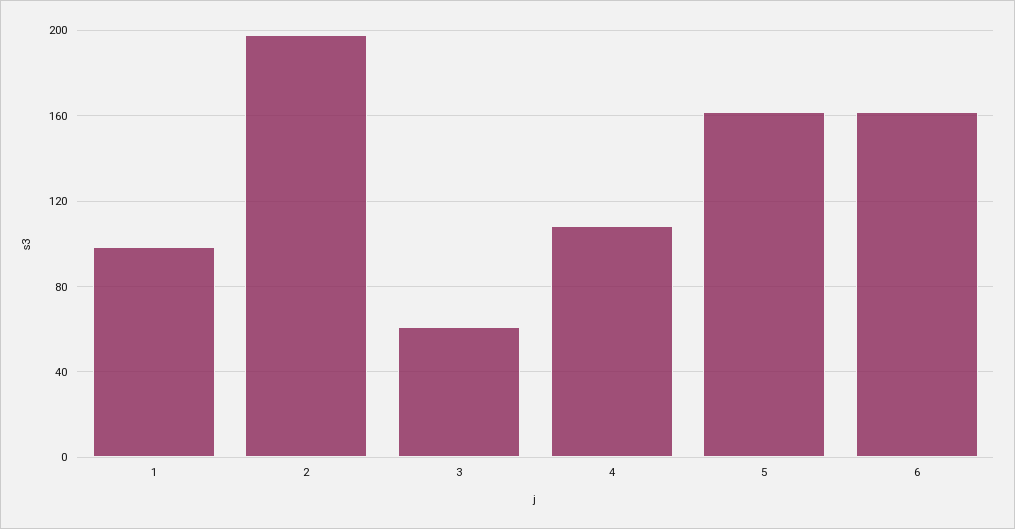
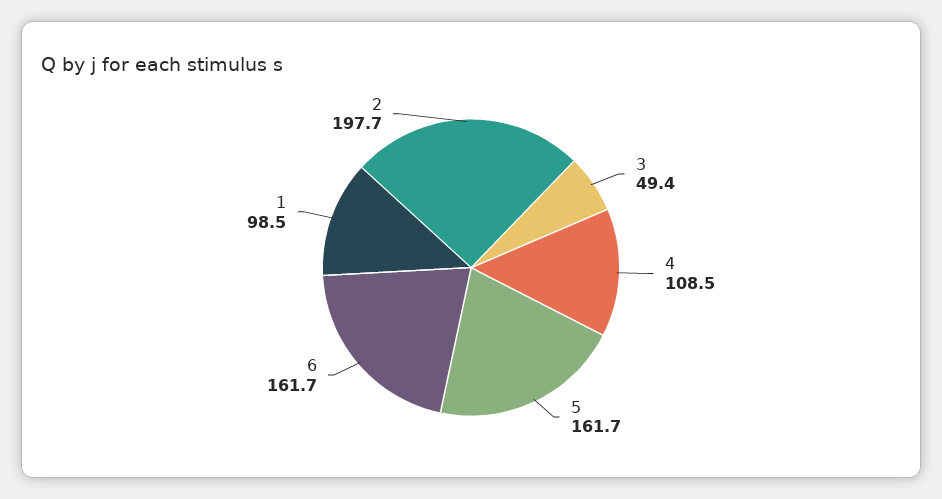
3: 60 -> 49.4

